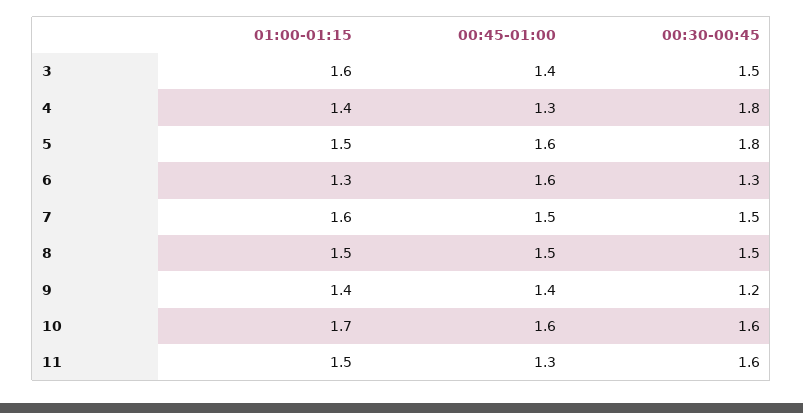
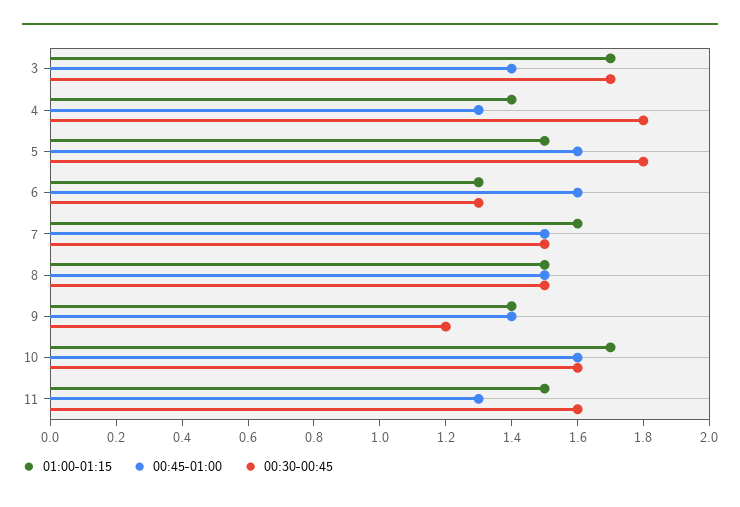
01:00-01:15, 3: 1.6 -> 1.7
00:30-00:45, 3: 1.5 -> 1.7

